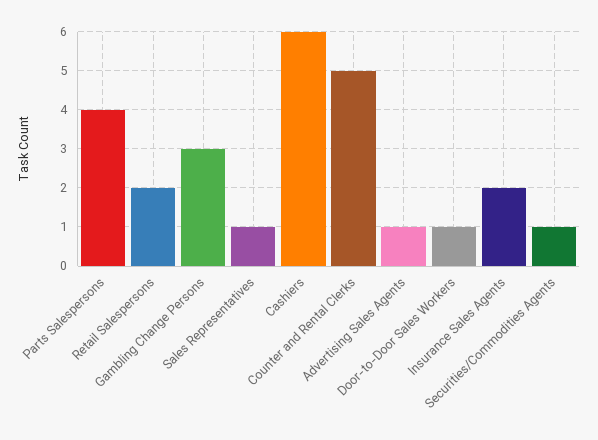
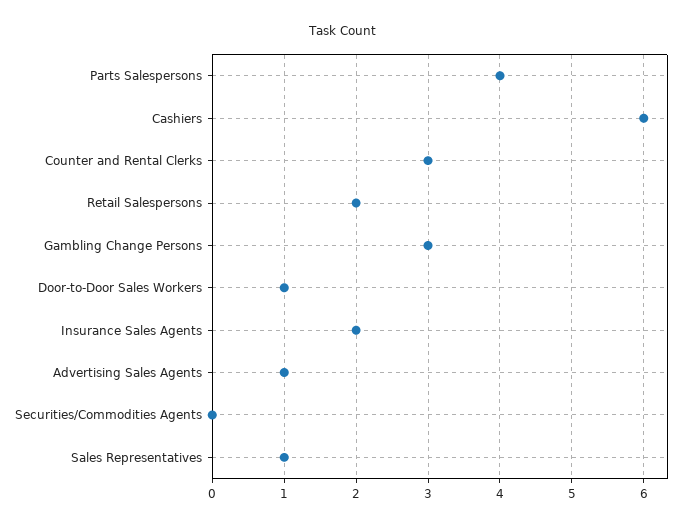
Counter and Rental Clerks: 5 -> 3
Securities/Commodities Agents: 1 -> 0

